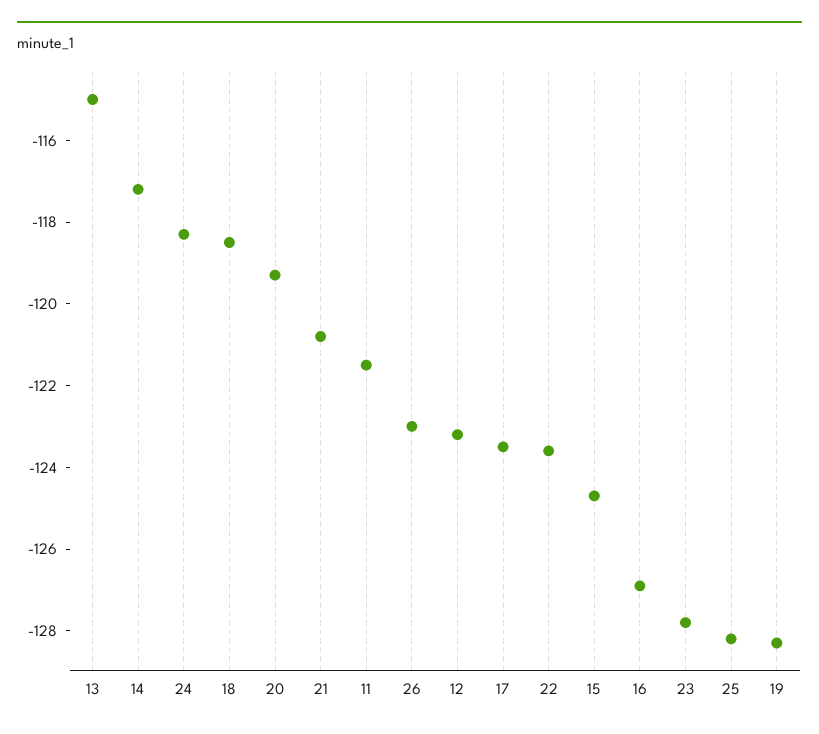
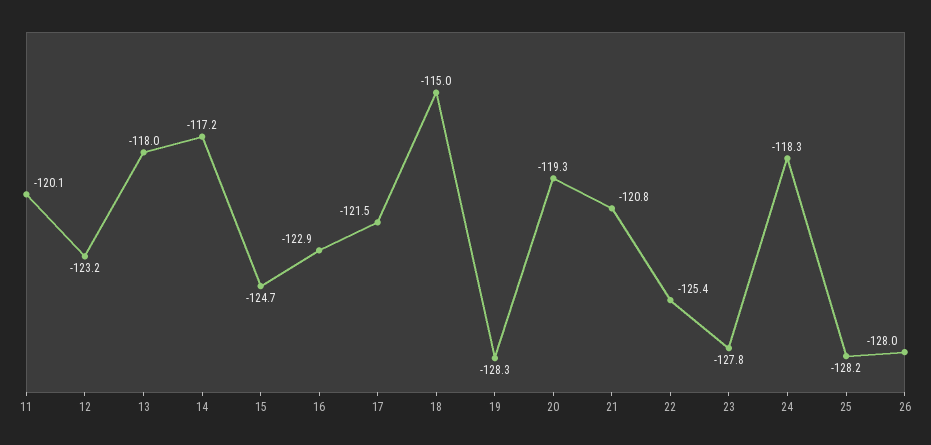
13: -115 -> -118
18: -118.5 -> -115
11: -121.5 -> -120.1
26: -123 -> -128
17: -123.5 -> -121.5
22: -123.5 -> -125.4
16: -127 -> -122.9

